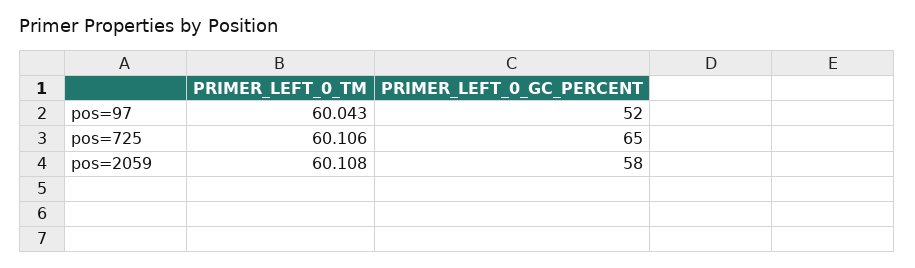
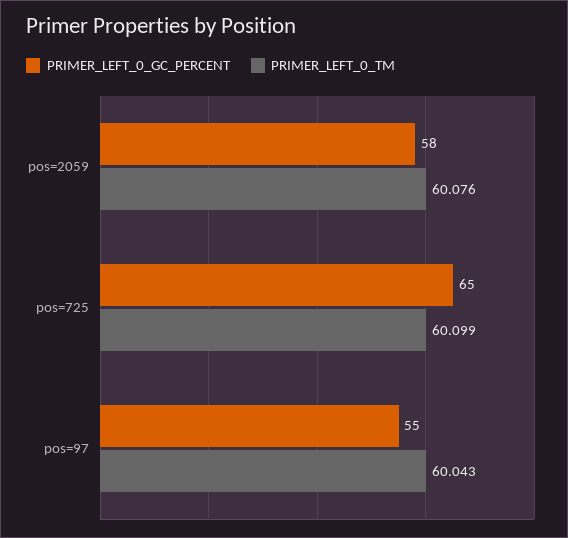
PRIMER_LEFT_0_GC_PERCENT, pos=97: 52 -> 55
PRIMER_LEFT_0_TM, pos=725: 60.106 -> 60.099
PRIMER_LEFT_0_TM, pos=2059: 60.108 -> 60.076

